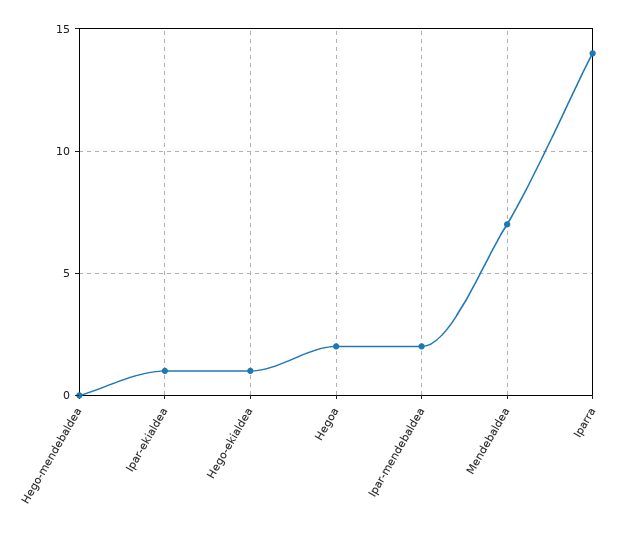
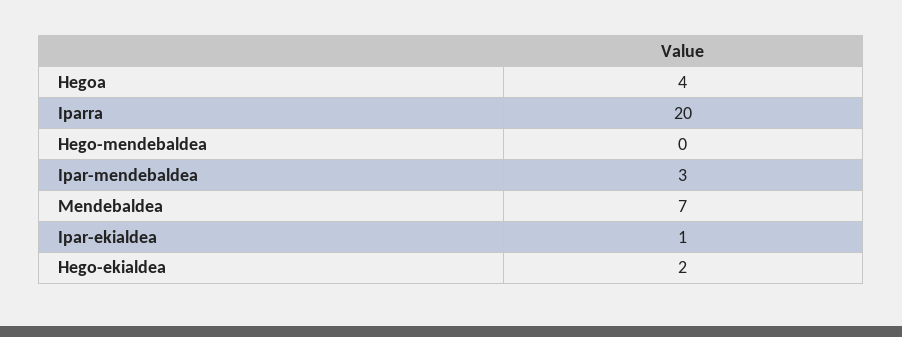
Hego-ekialdea: 1 -> 2
Hegoa: 2 -> 4
Ipar-mendebaldea: 2 -> 3
Iparra: 14 -> 20

